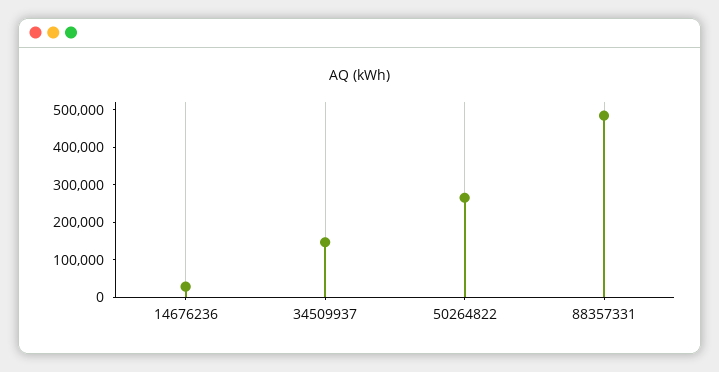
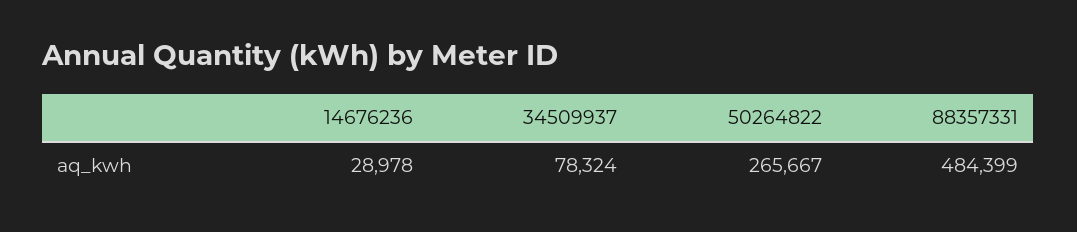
34509937: 150000 -> 78324

